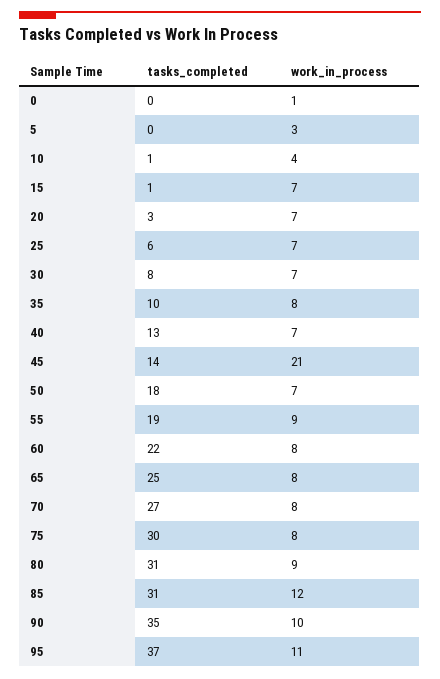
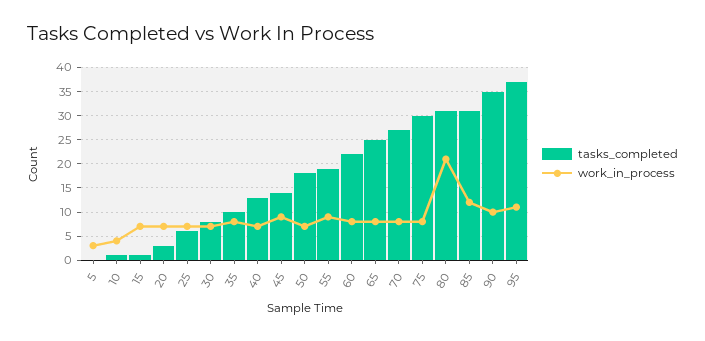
tasks_completed, 0: 0 -> none
work_in_process, 0: 1 -> none
work_in_process, 45: 21 -> 10
work_in_process, 80: 9 -> 20

